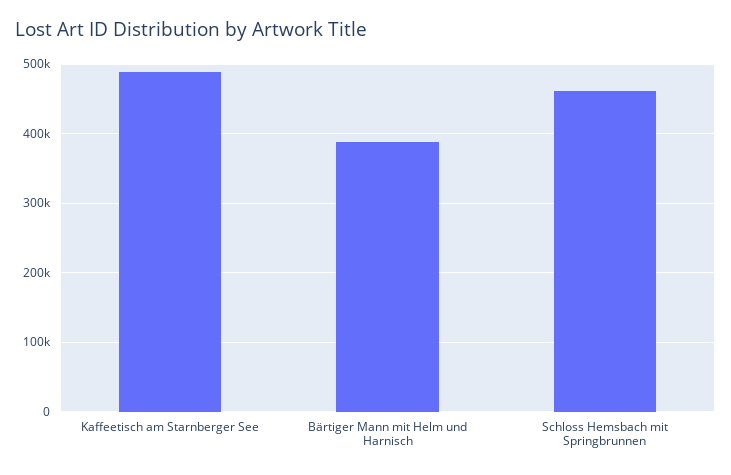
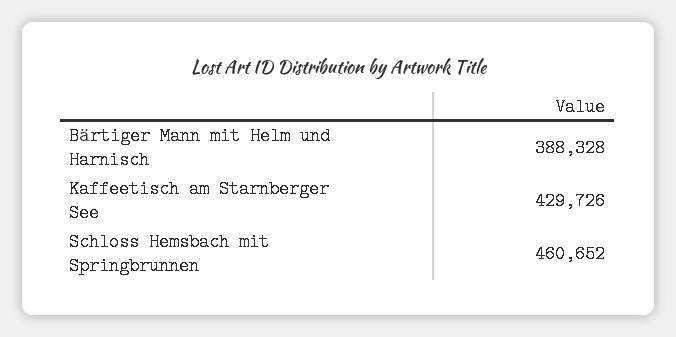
Kaffeetisch am Starnberger See: 490000 -> 429726

